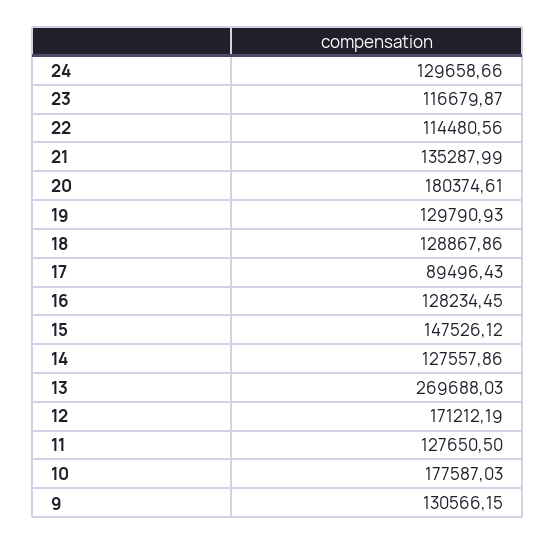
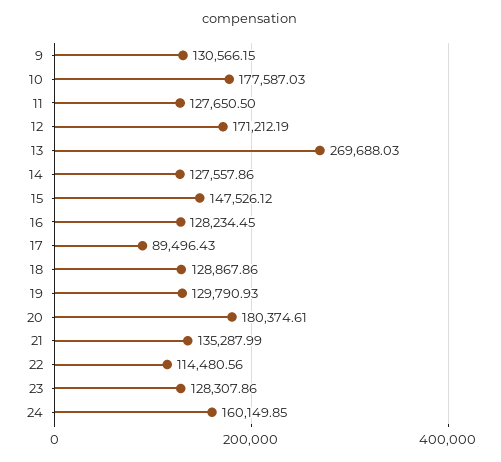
24: 129658.66 -> 160149.85
23: 116679.87 -> 128307.86

